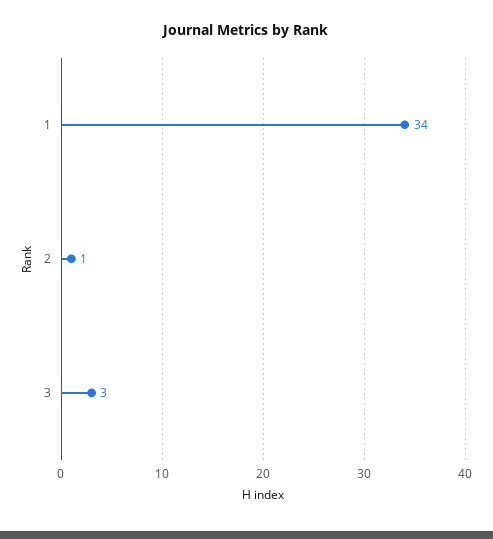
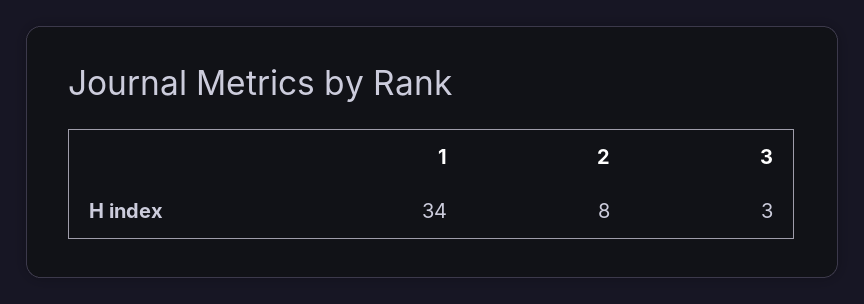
2: 1 -> 8

